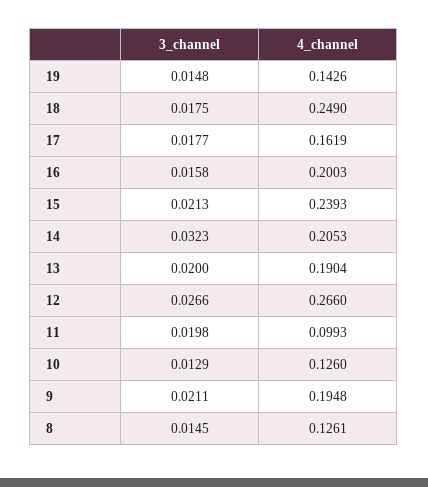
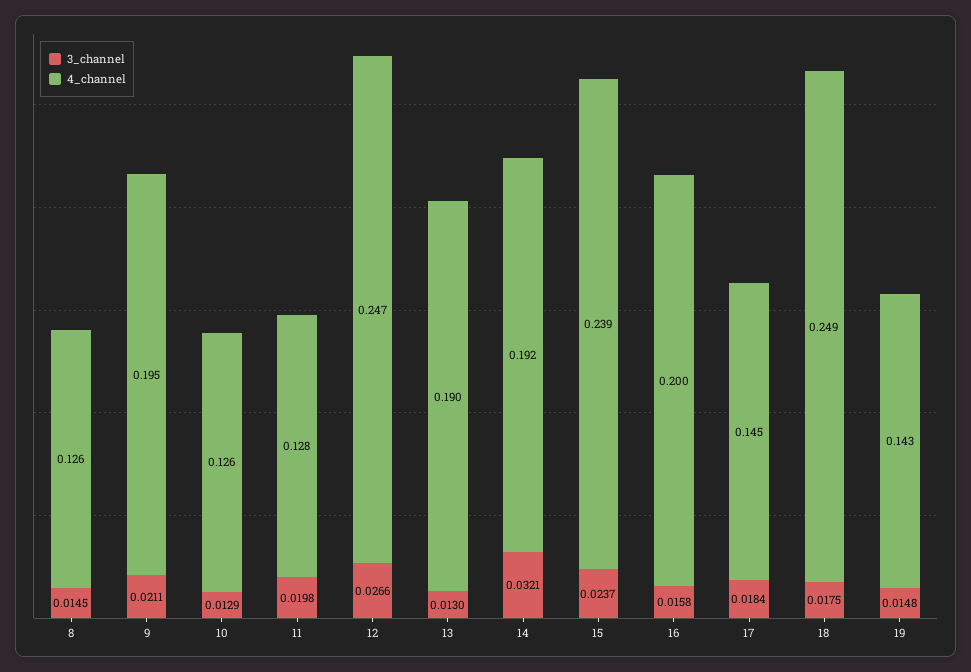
3_channel, 17: 0.0177 -> 0.0184
4_channel, 17: 0.1619 -> 0.145
3_channel, 15: 0.0213 -> 0.0237
3_channel, 14: 0.0323 -> 0.0321
4_channel, 14: 0.2053 -> 0.192
3_channel, 13: 0.02 -> 0.013
4_channel, 12: 0.266 -> 0.247
4_channel, 11: 0.0993 -> 0.128

